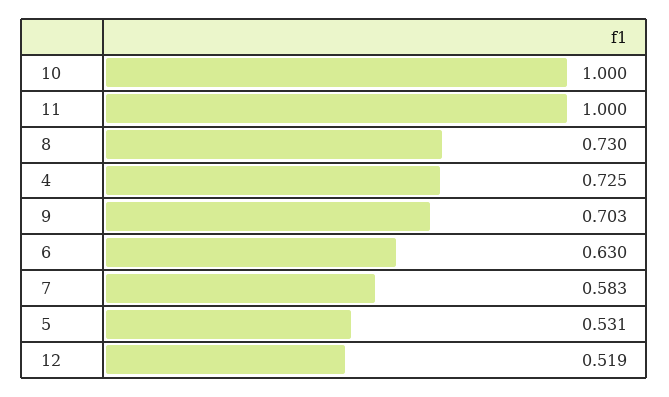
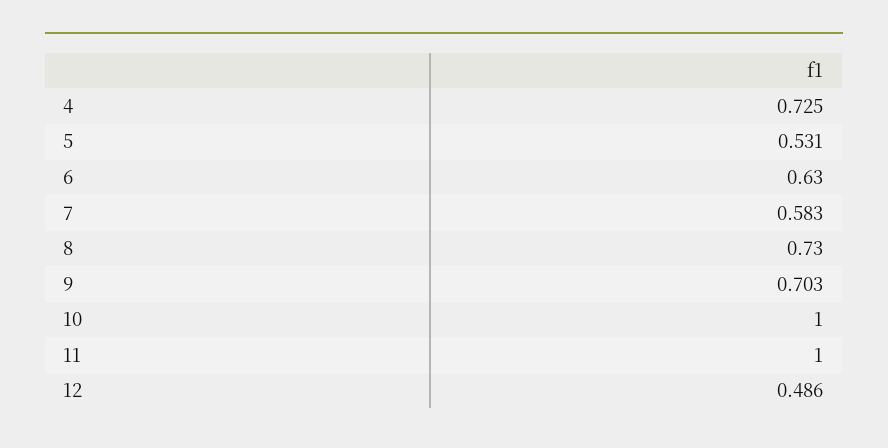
12: 0.519 -> 0.486

